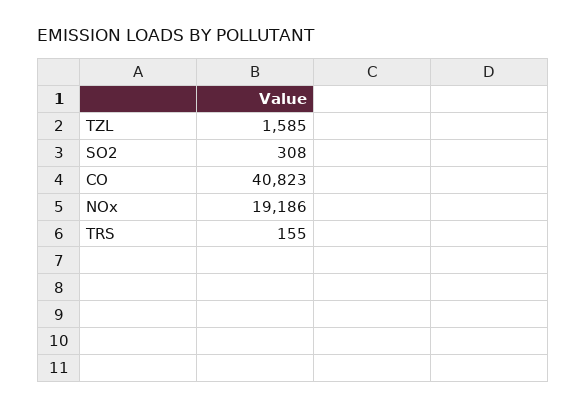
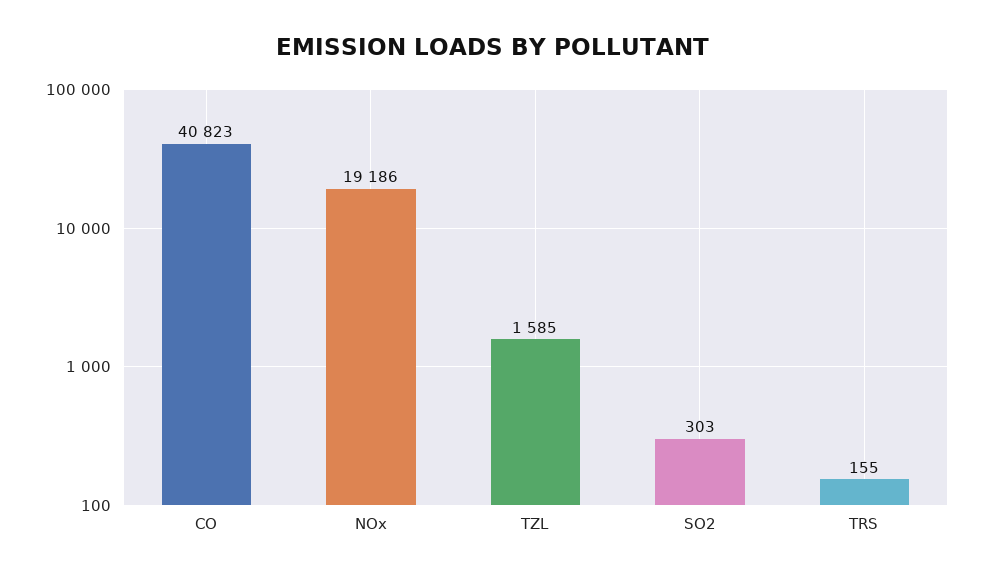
SO2: 308 -> 303

